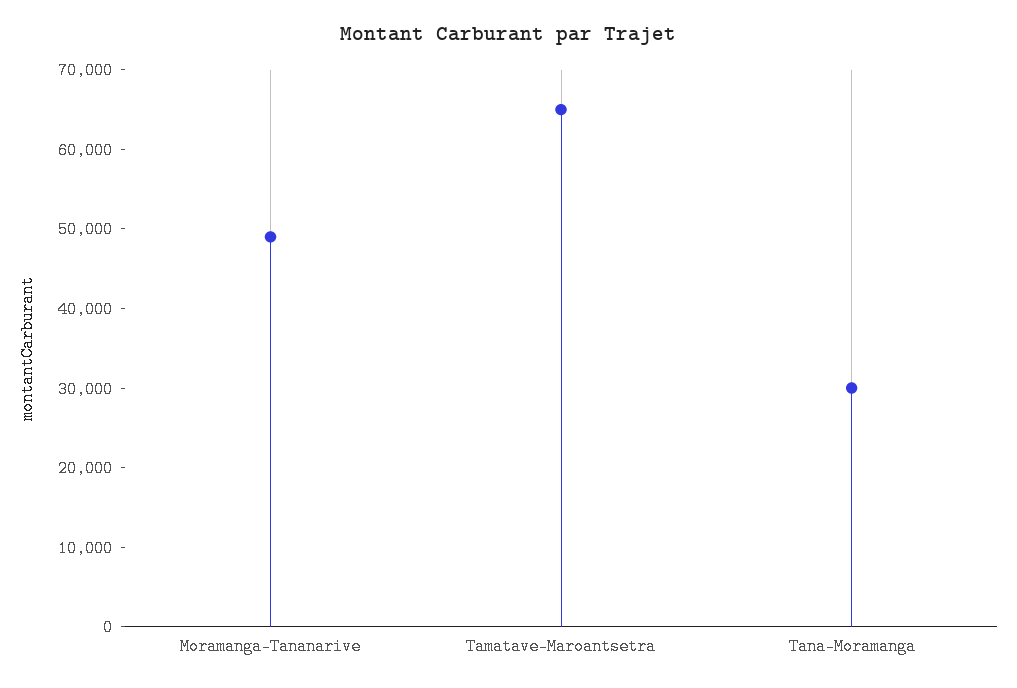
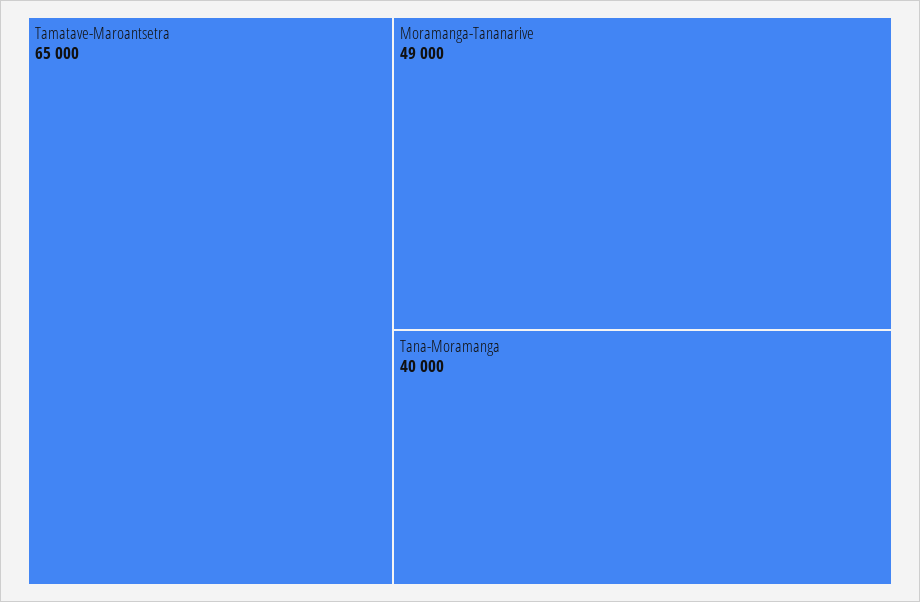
Tana-Moramanga: 30000 -> 40000

